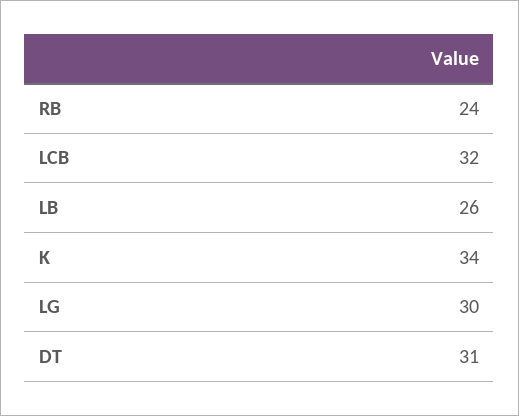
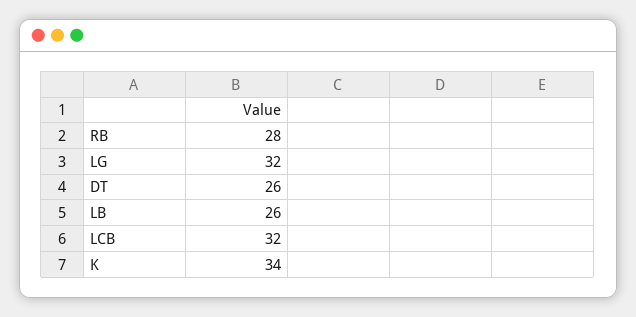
RB: 24 -> 28
LG: 30 -> 32
DT: 31 -> 26

